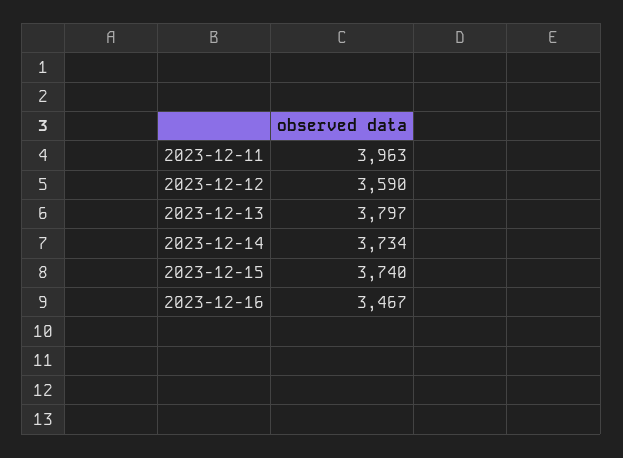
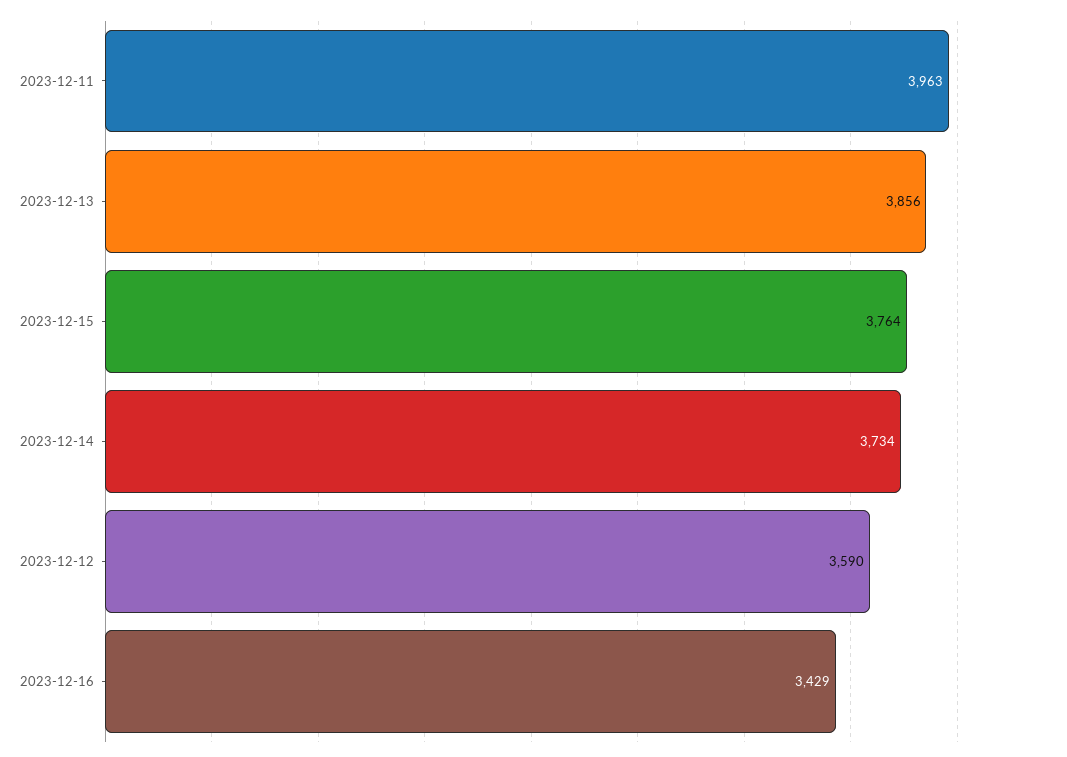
2023-12-13: 3797 -> 3856
2023-12-15: 3740 -> 3764
2023-12-16: 3467 -> 3429

